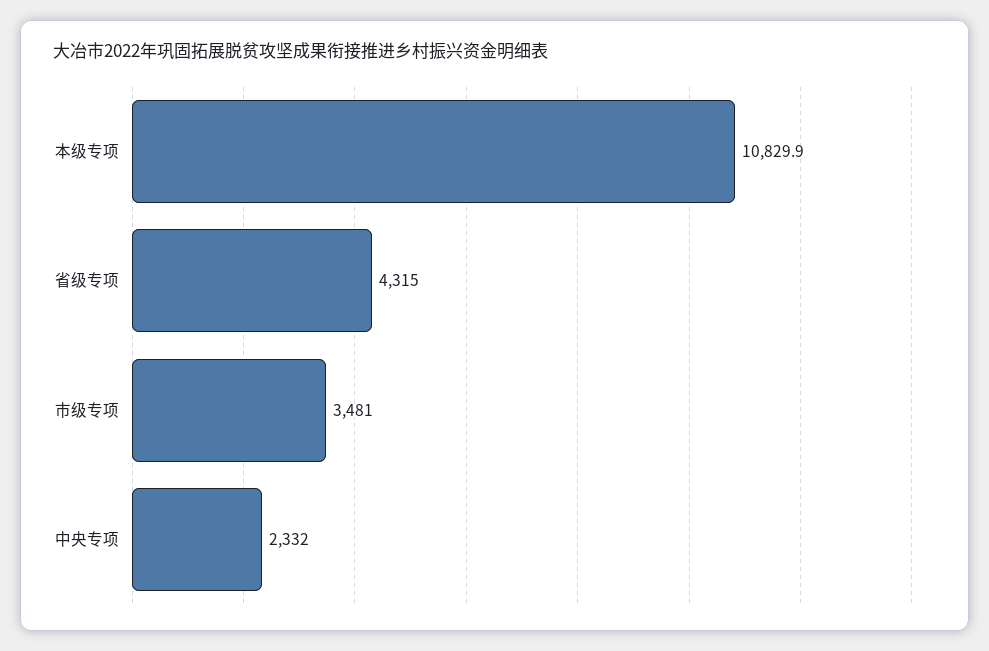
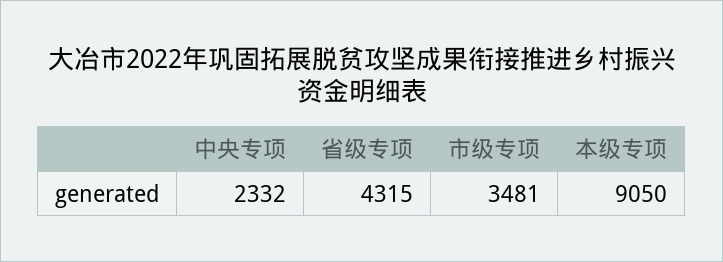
本级专项: 10829.9 -> 9050

